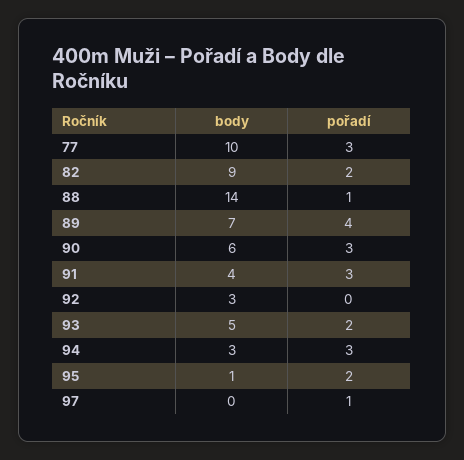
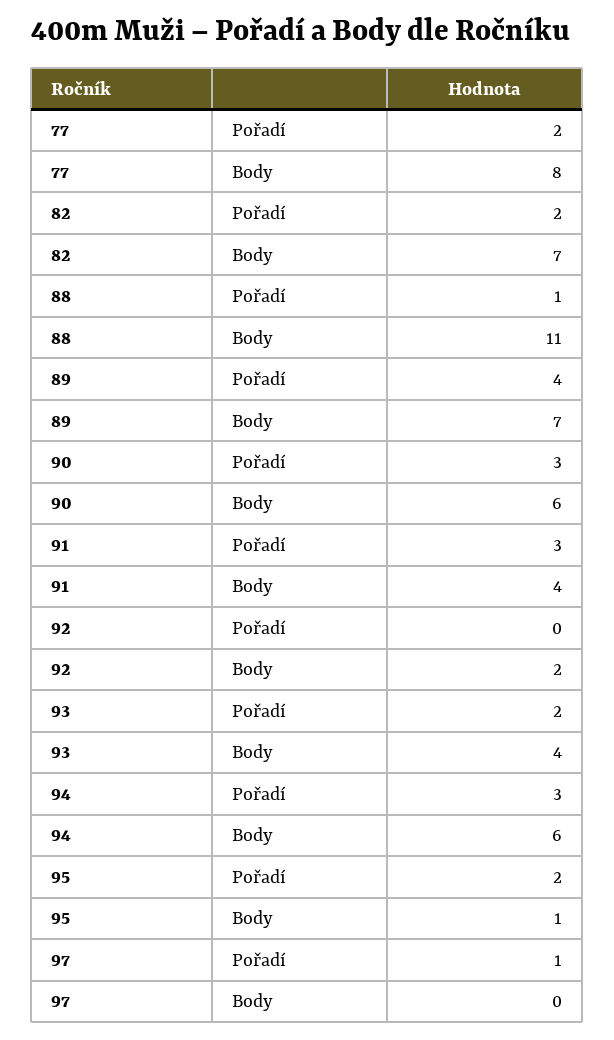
body, 77: 10 -> 8
pořadí, 77: 3 -> 2
body, 82: 9 -> 7
body, 88: 14 -> 11
body, 92: 3 -> 2
body, 93: 5 -> 4
body, 94: 3 -> 6

